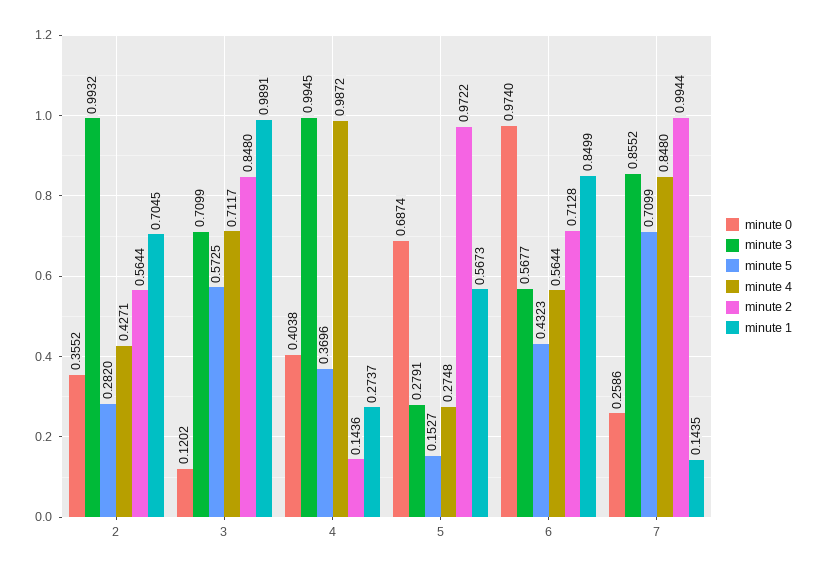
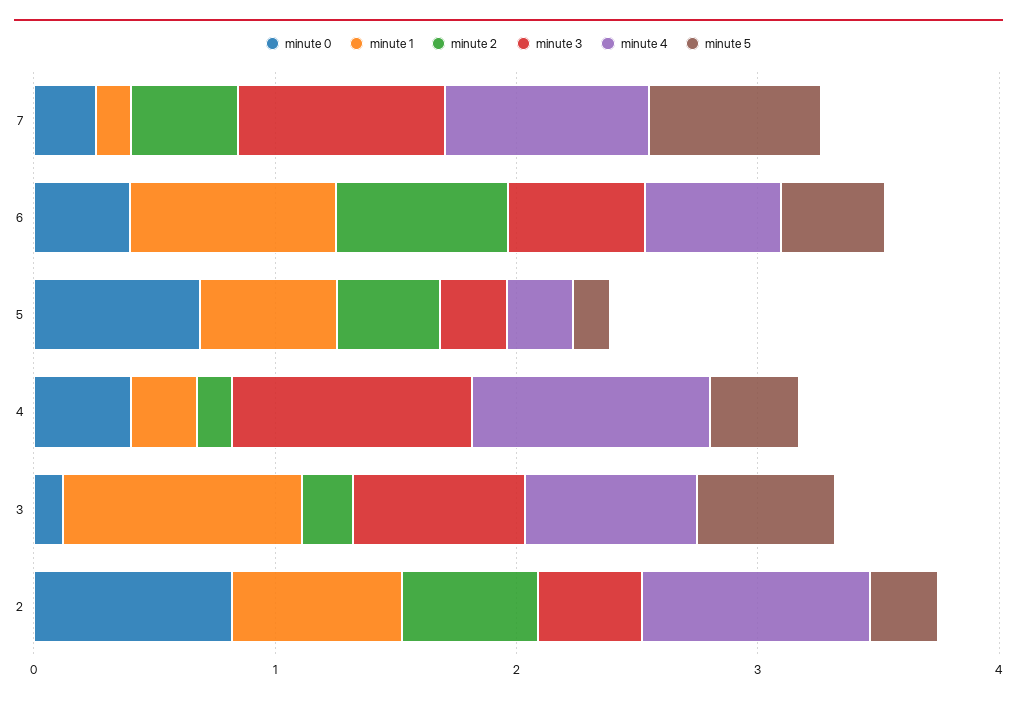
minute 0, 2: 0.3552 -> 0.8
minute 3, 2: 0.9932 -> 0.4
minute 4, 2: 0.4271 -> 1
minute 2, 3: 0.848 -> 0.2
minute 2, 5: 0.9722 -> 0.4
minute 0, 6: 0.974 -> 0.4
minute 2, 7: 0.9944 -> 0.4

